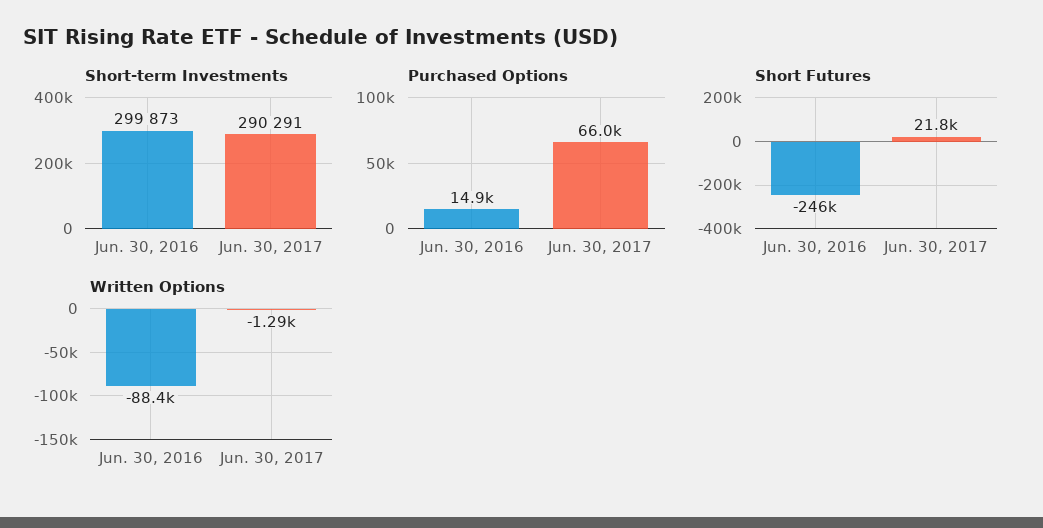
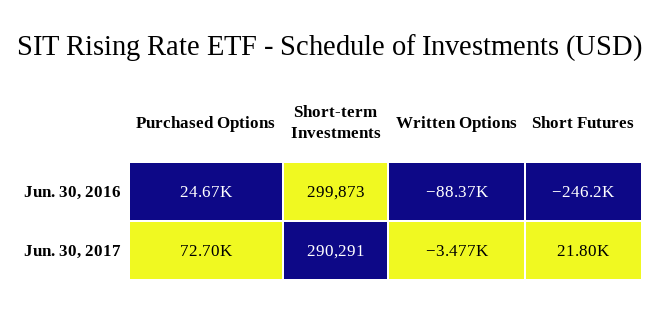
Purchased Options, Jun. 30, 2016: 14900 -> 24670
Purchased Options, Jun. 30, 2017: 66000 -> 72700
Written Options, Jun. 30, 2017: -1290 -> -3477

